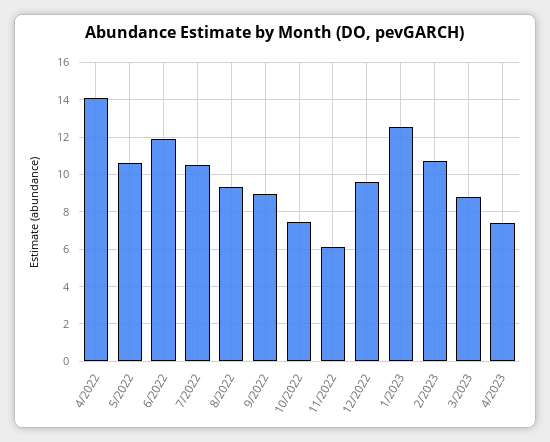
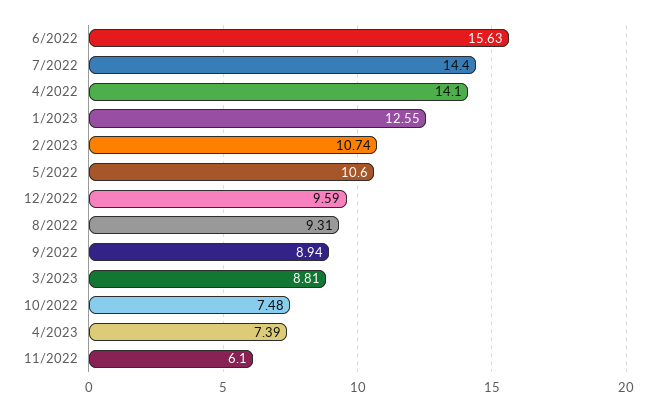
6/2022: 12 -> 15.63
7/2022: 10.5 -> 14.4

